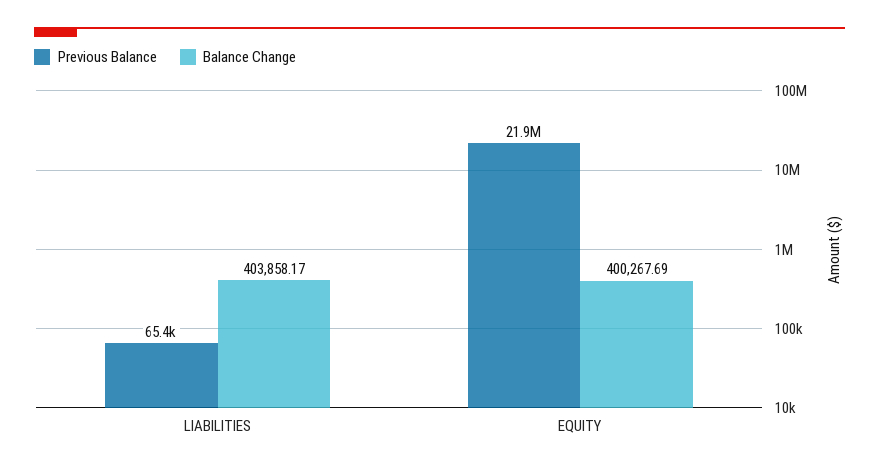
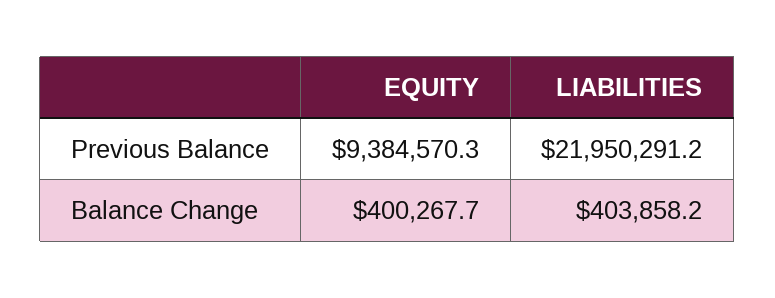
Previous Balance, LIABILITIES: 65400 -> 21950291.2
Previous Balance, EQUITY: 21900000 -> 9384570.3

